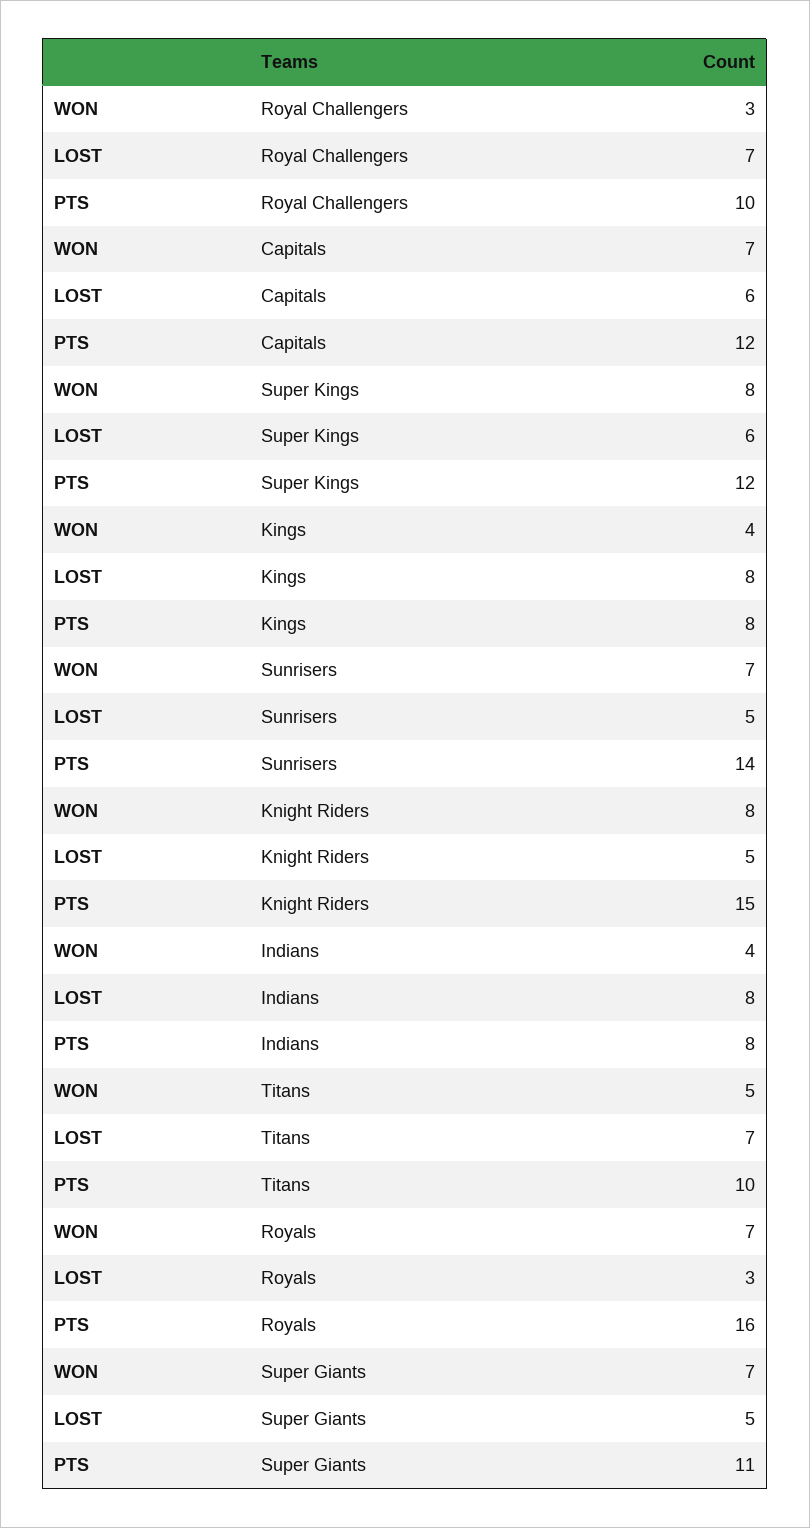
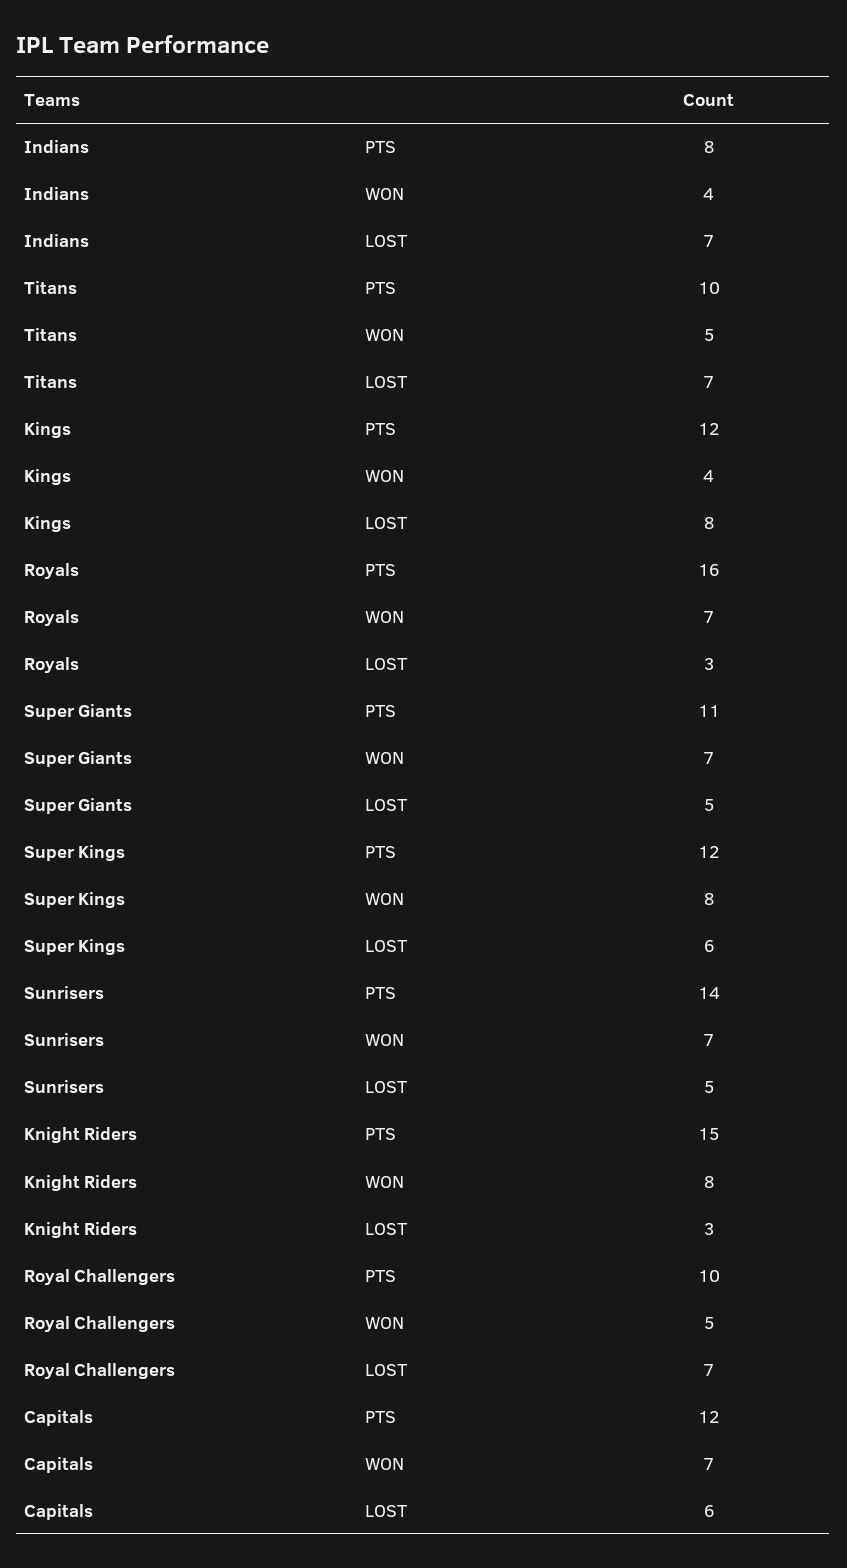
WON, Royal Challengers: 3 -> 5
PTS, Kings: 8 -> 12
LOST, Knight Riders: 5 -> 3
LOST, Indians: 8 -> 7

